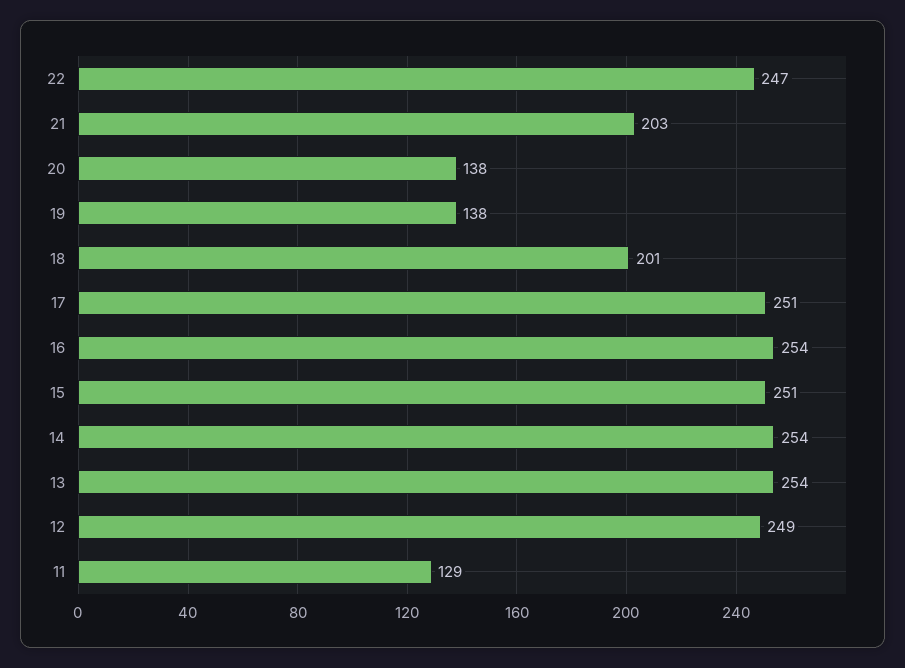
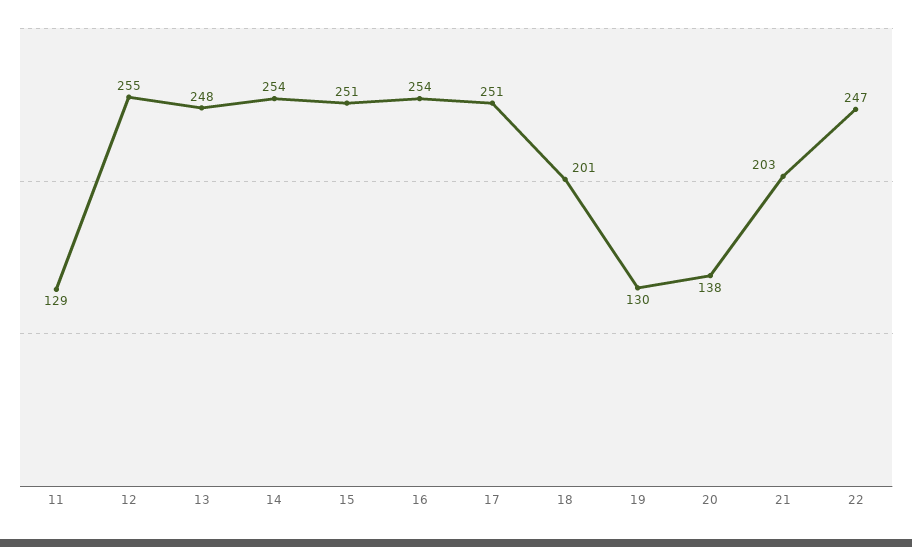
19: 138 -> 130
13: 254 -> 248
12: 249 -> 255

